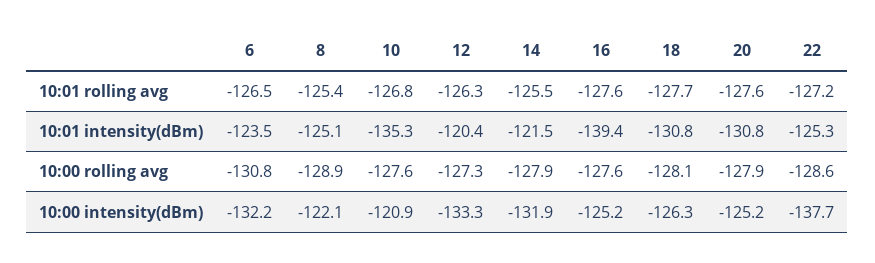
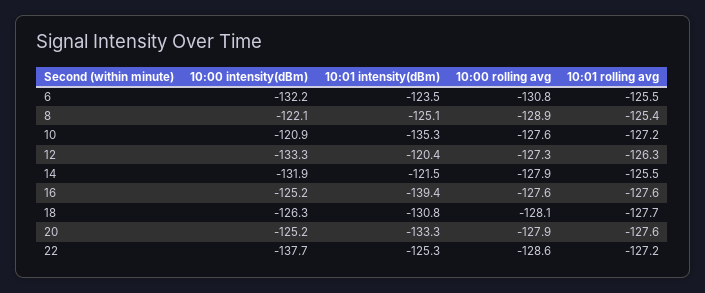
6, 10:01 rolling avg: -126.5 -> -125.5
10, 10:01 rolling avg: -126.8 -> -127.2
20, 10:01 intensity(dBm): -130.8 -> -133.3

